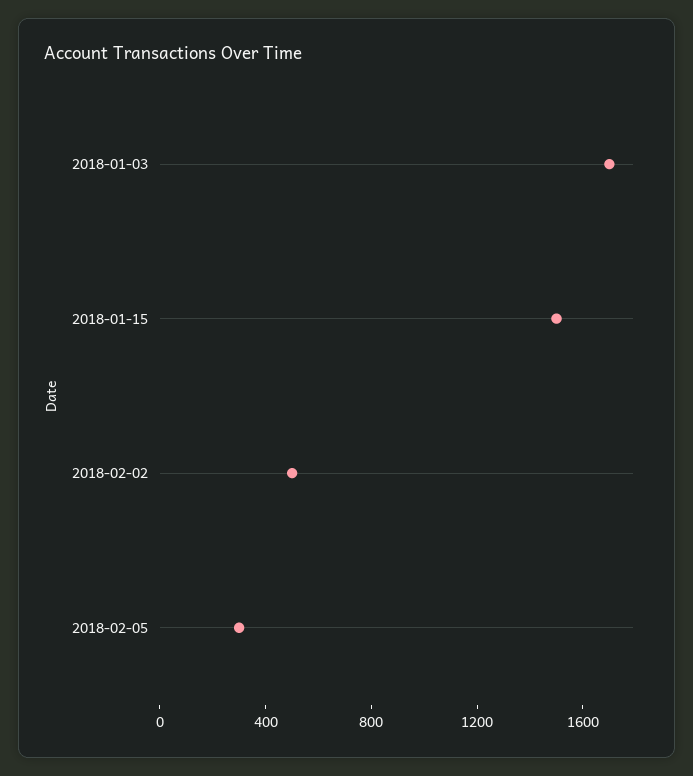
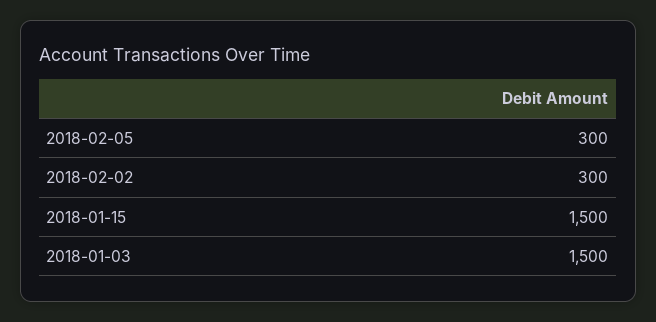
2018-01-03: 1700 -> 1500
2018-02-02: 500 -> 300

